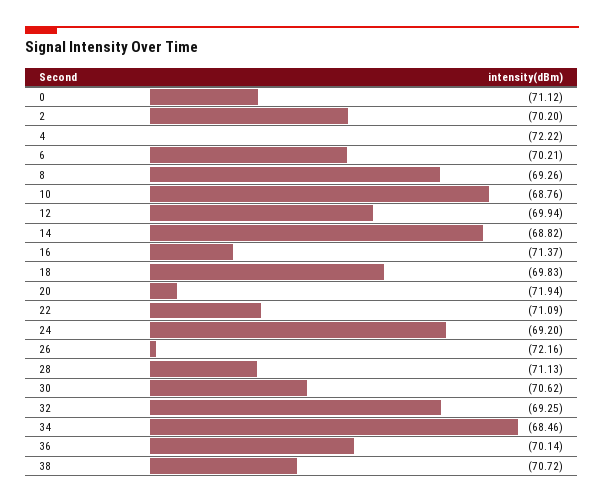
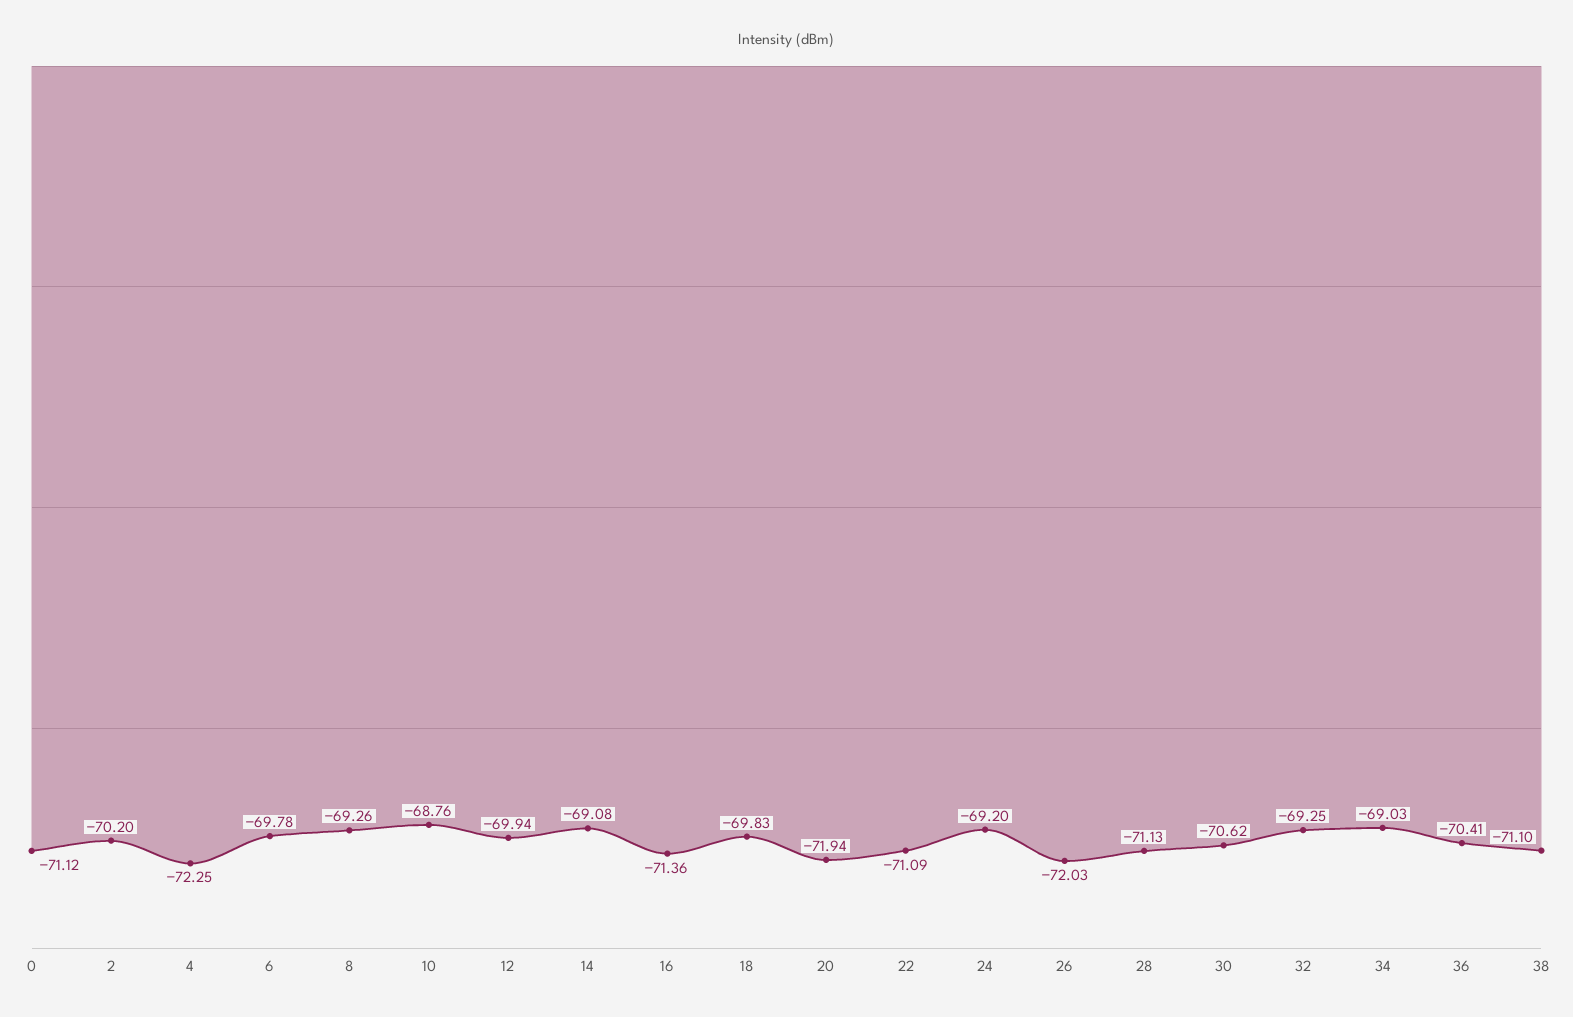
4: -72.22 -> -72.25
6: -70.21 -> -69.78
14: -68.82 -> -69.08
16: -71.37 -> -71.36
26: -72.16 -> -72.03
34: -68.46 -> -69.03
36: -70.14 -> -70.41
38: -70.72 -> -71.1

